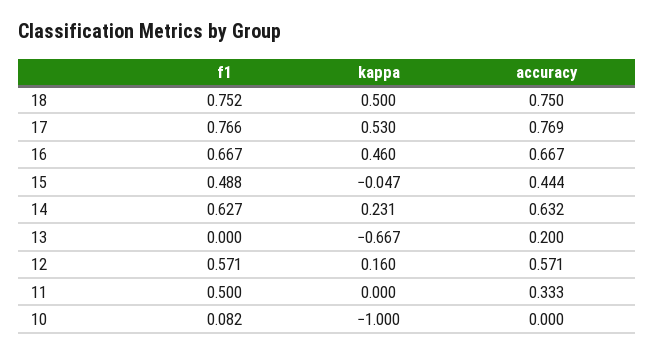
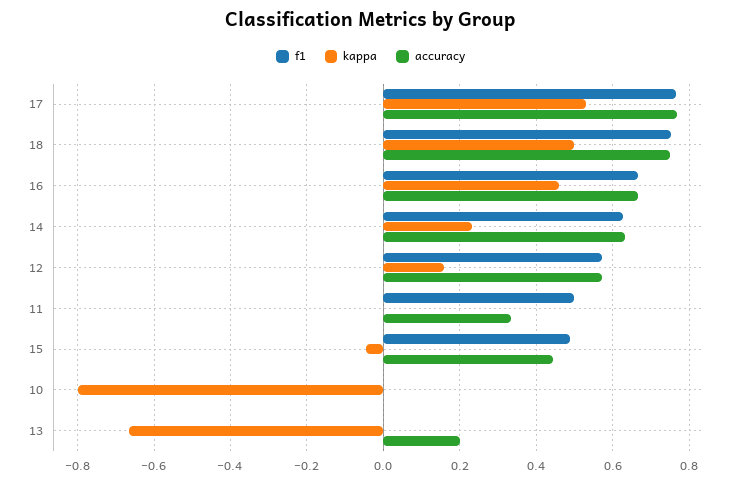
f1, 10: 0.082 -> 0
kappa, 10: -1 -> -0.8

